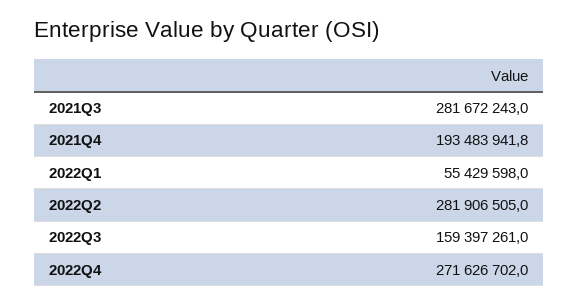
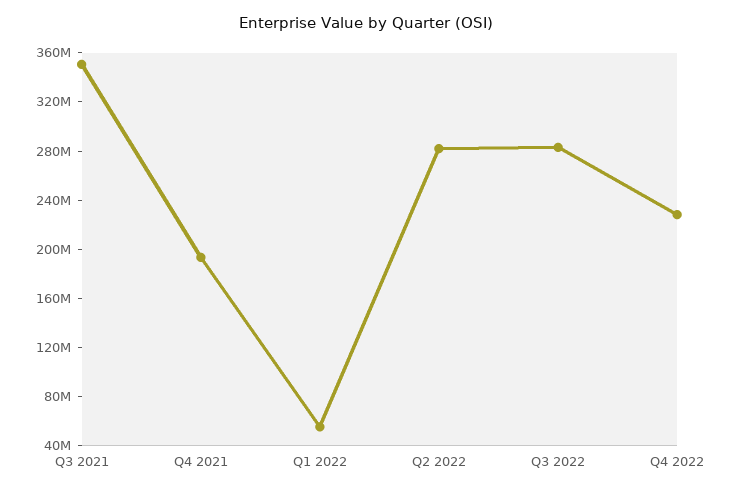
2021Q3: 281672243 -> 350000000
2022Q3: 159397261 -> 280000000
2022Q4: 271626702 -> 230000000

